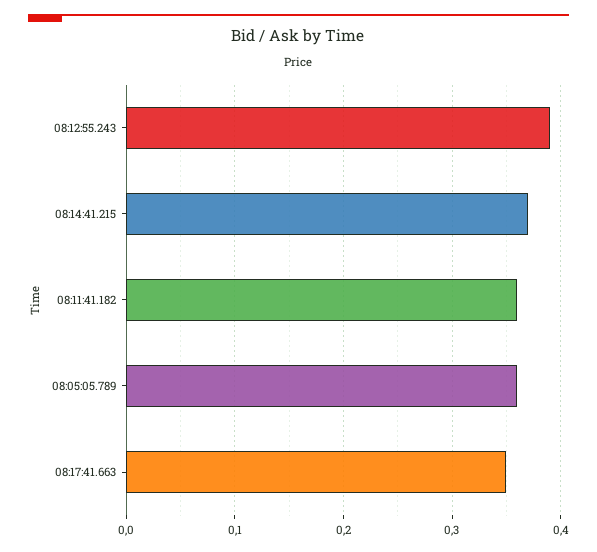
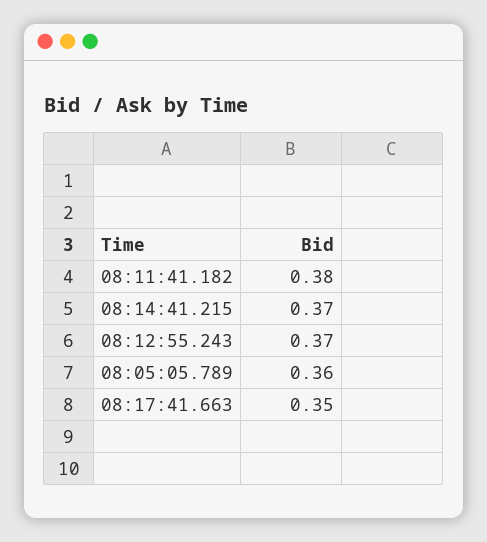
08:12:55.243: 0.39 -> 0.37
08:11:41.182: 0.36 -> 0.38

